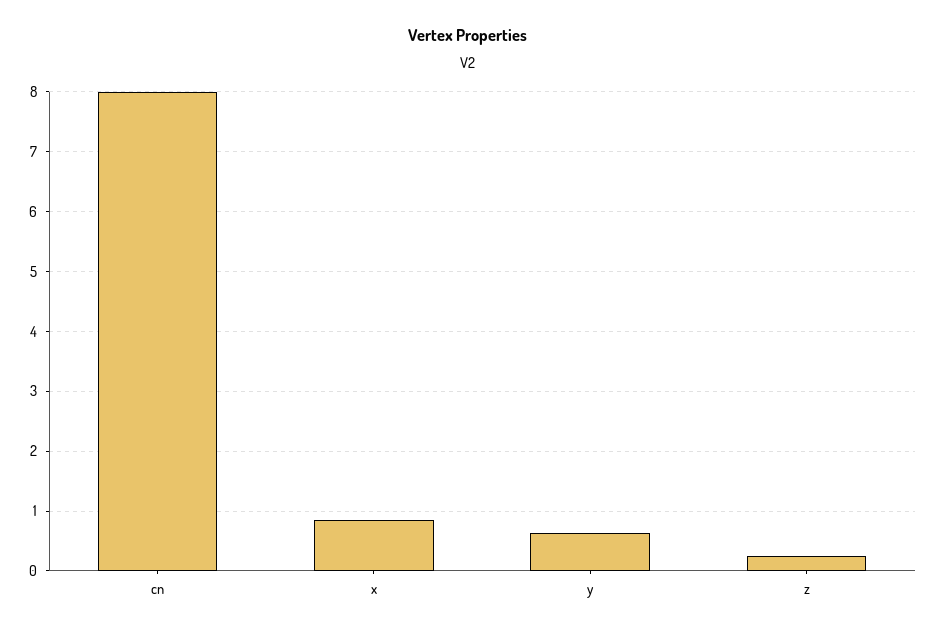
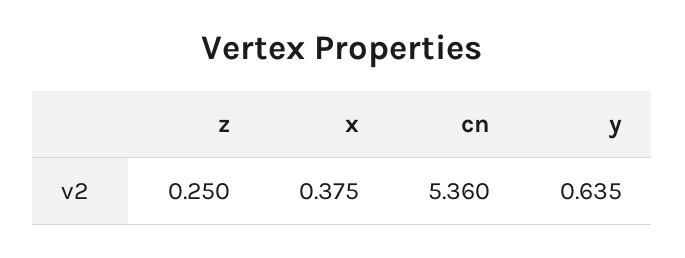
cn: 8 -> 5.36
x: 0.8 -> 0.375

